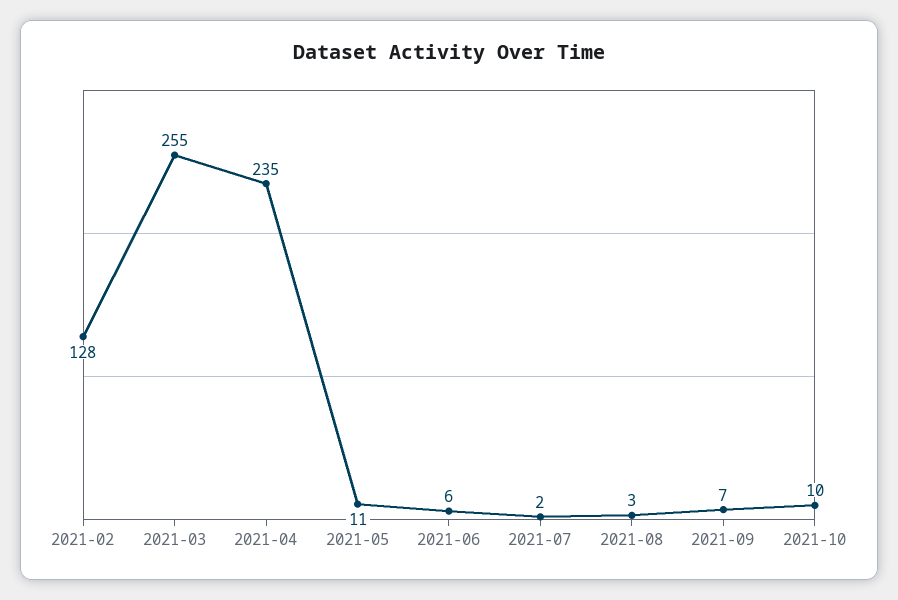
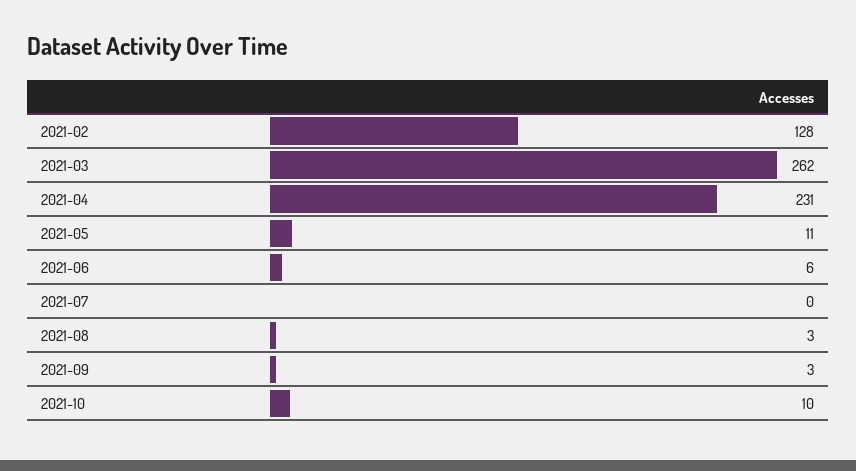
2021-03: 255 -> 262
2021-04: 235 -> 231
2021-07: 2 -> 0
2021-09: 7 -> 3

